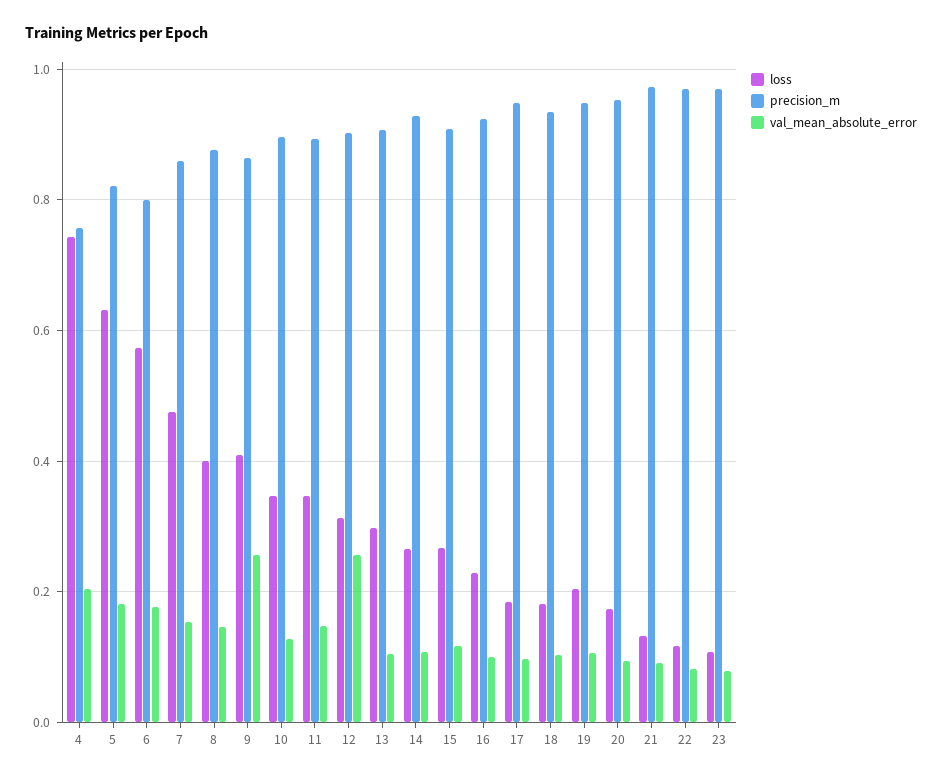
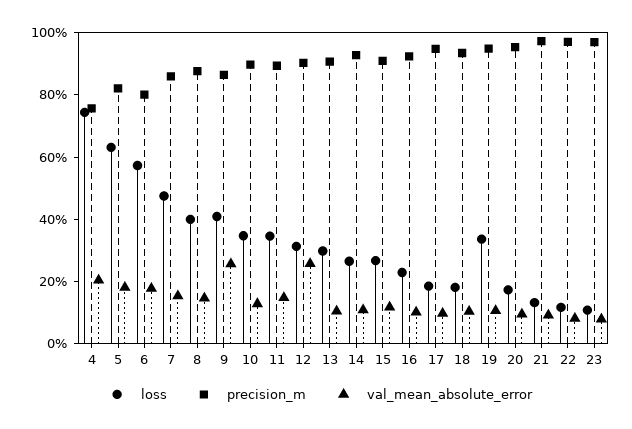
loss, 19: 0.2 -> 0.35

